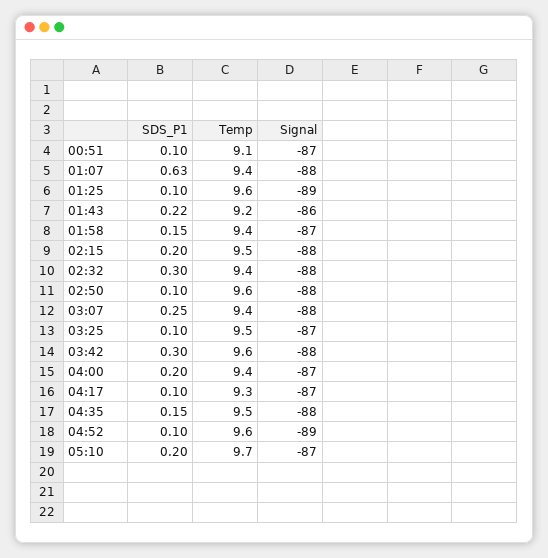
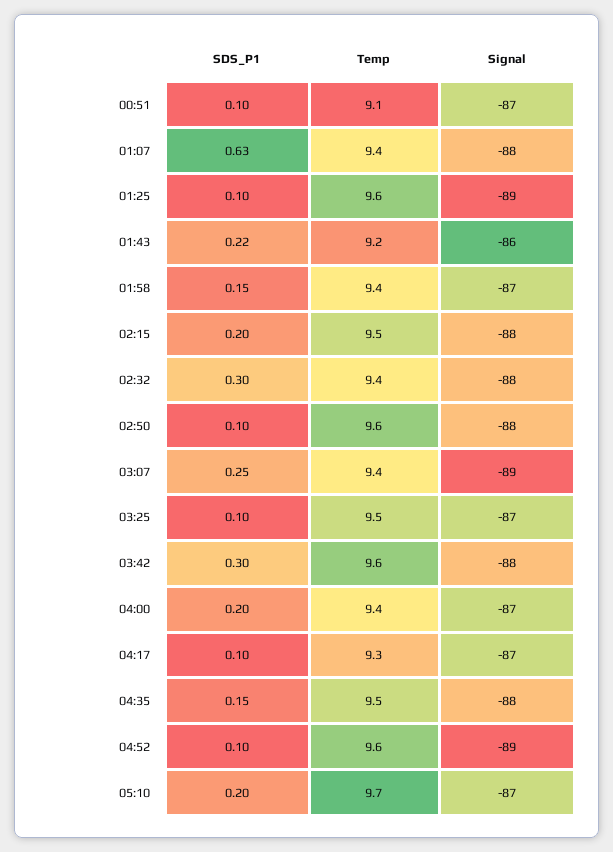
Signal, 03:07: -88 -> -89

